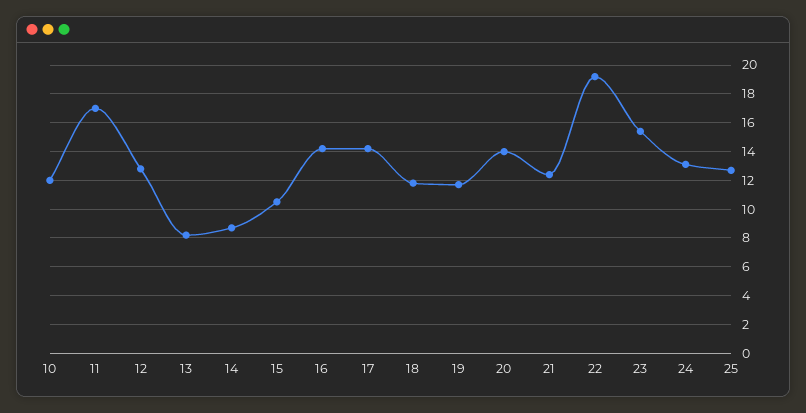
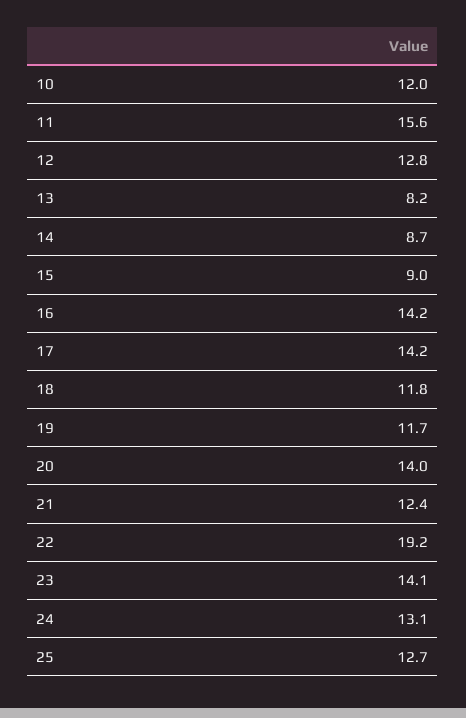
11: 17 -> 15.6
15: 10.5 -> 9
23: 15.5 -> 14.1

